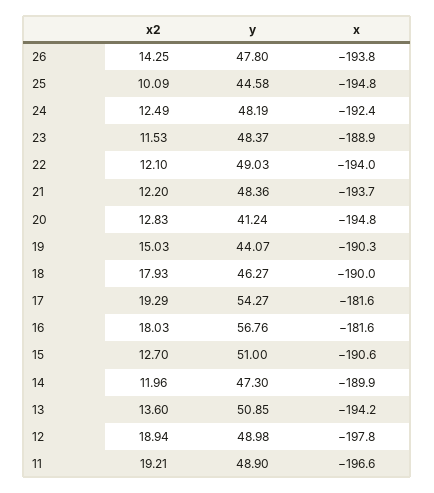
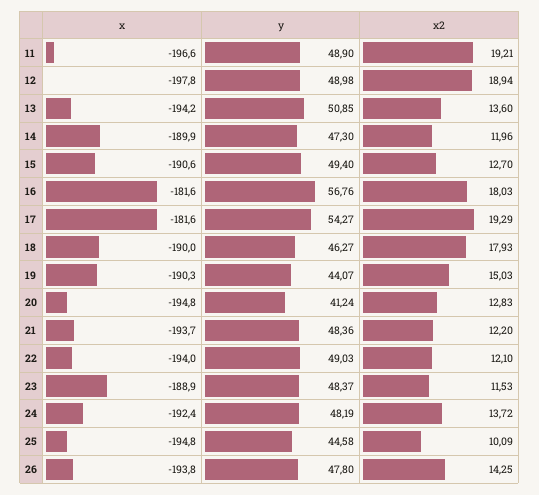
x2, 24: 12.49 -> 13.72
y, 15: 51 -> 49.4

